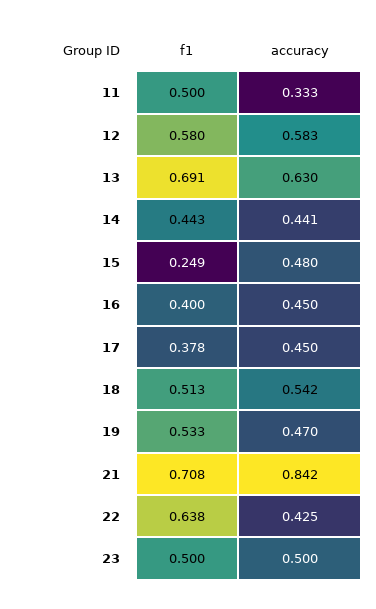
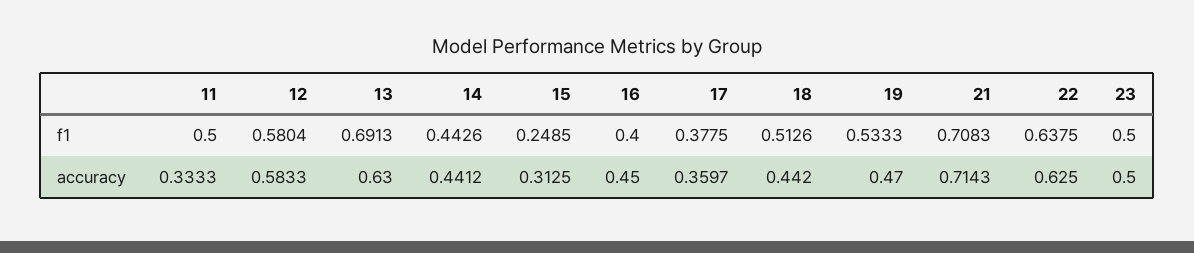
accuracy, 15: 0.48 -> 0.3125
accuracy, 17: 0.45 -> 0.3597
accuracy, 18: 0.542 -> 0.442
accuracy, 21: 0.842 -> 0.7143
accuracy, 22: 0.425 -> 0.625

